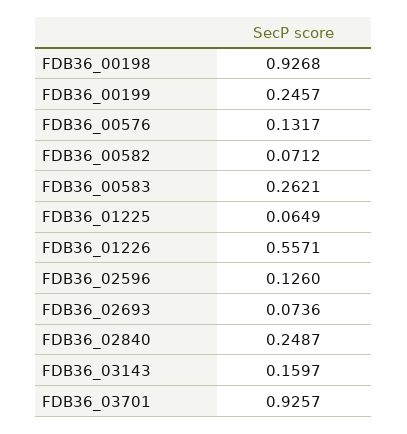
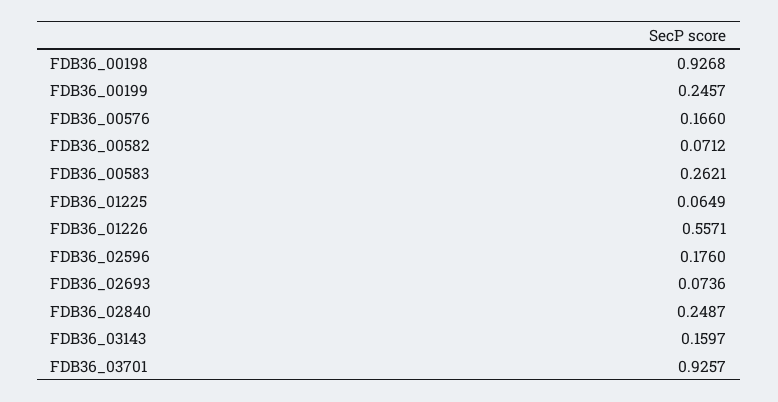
FDB36_00576: 0.1317 -> 0.166
FDB36_02596: 0.126 -> 0.176

